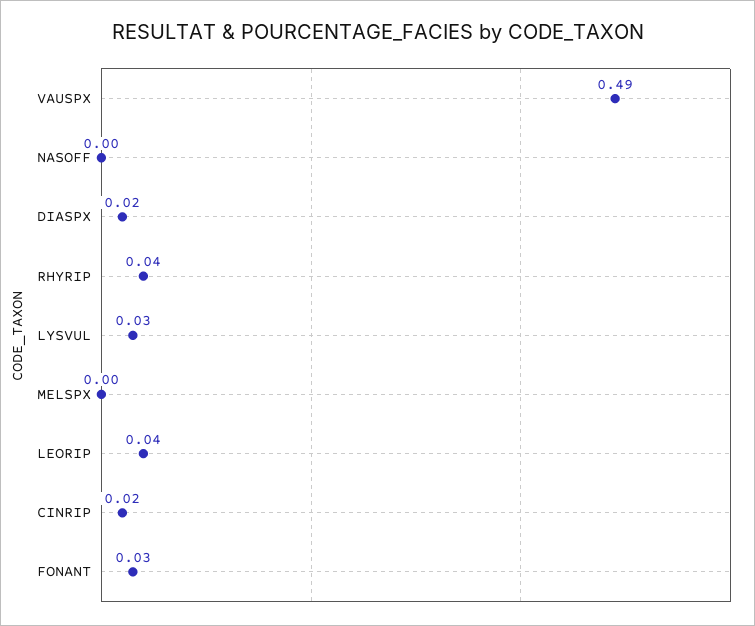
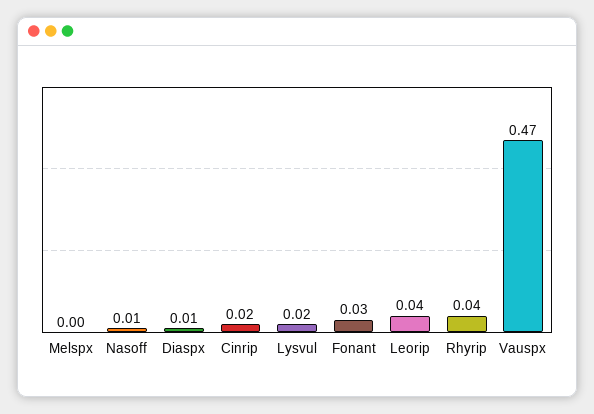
VAUSPX: 0.49 -> 0.47
NASOFF: 0 -> 0.01
DIASPX: 0.02 -> 0.01
LYSVUL: 0.03 -> 0.02

